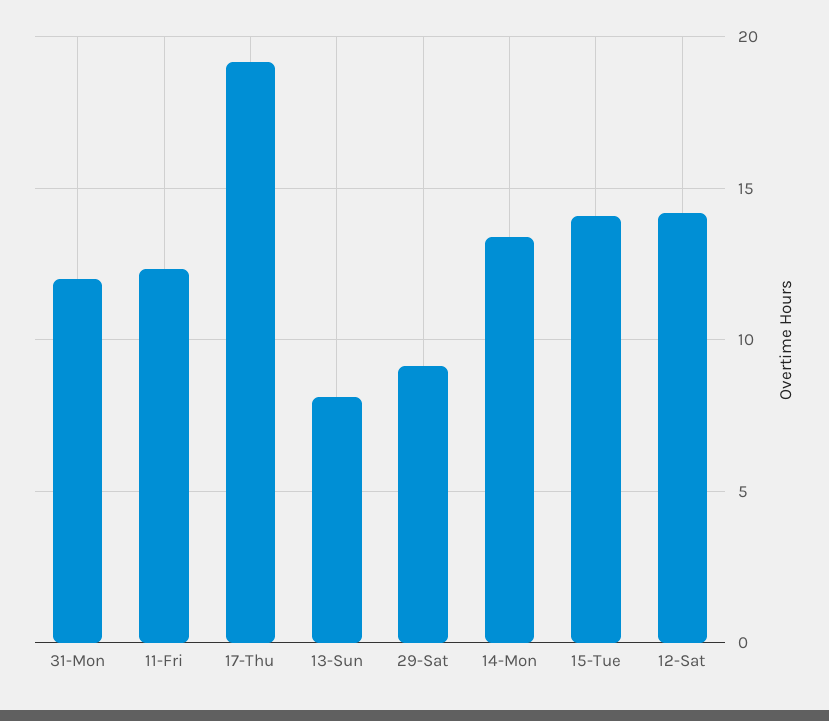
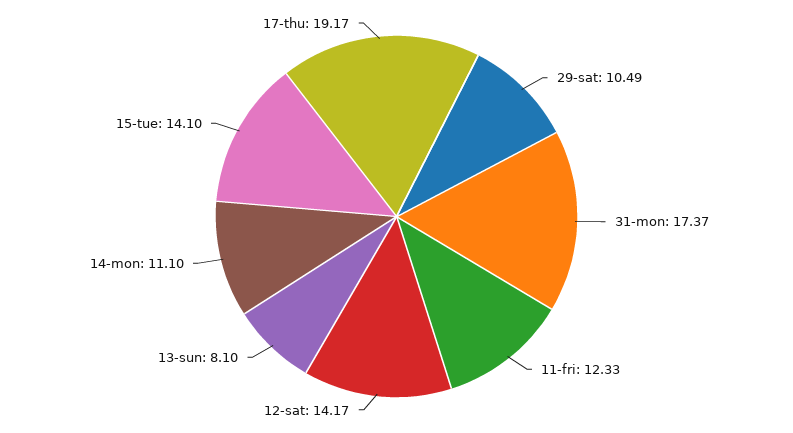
31-Mon: 12 -> 17.37
29-Sat: 9 -> 10.49
14-Mon: 13.5 -> 11.1

